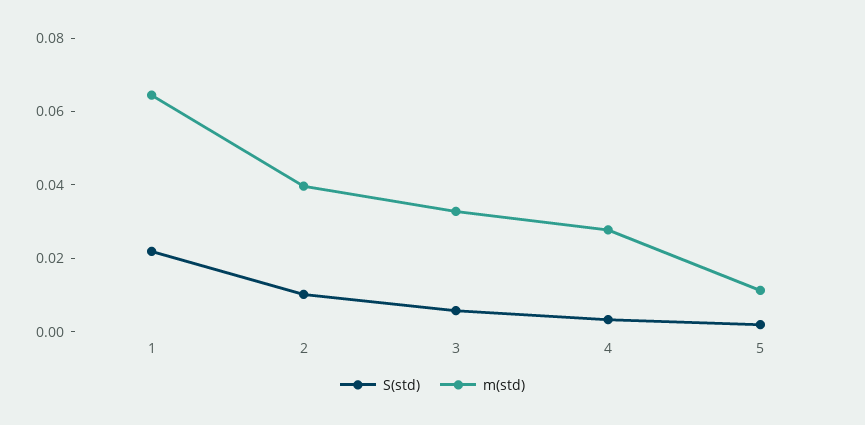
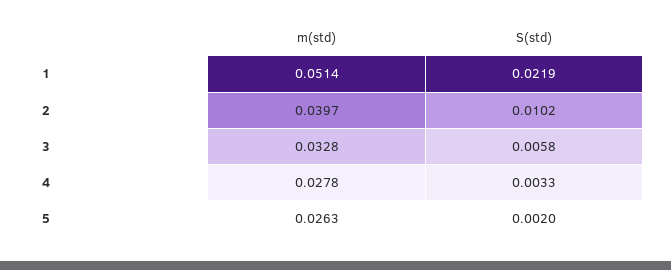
m(std), 1: 0.065 -> 0.0514
m(std), 5: 0.01 -> 0.0263

